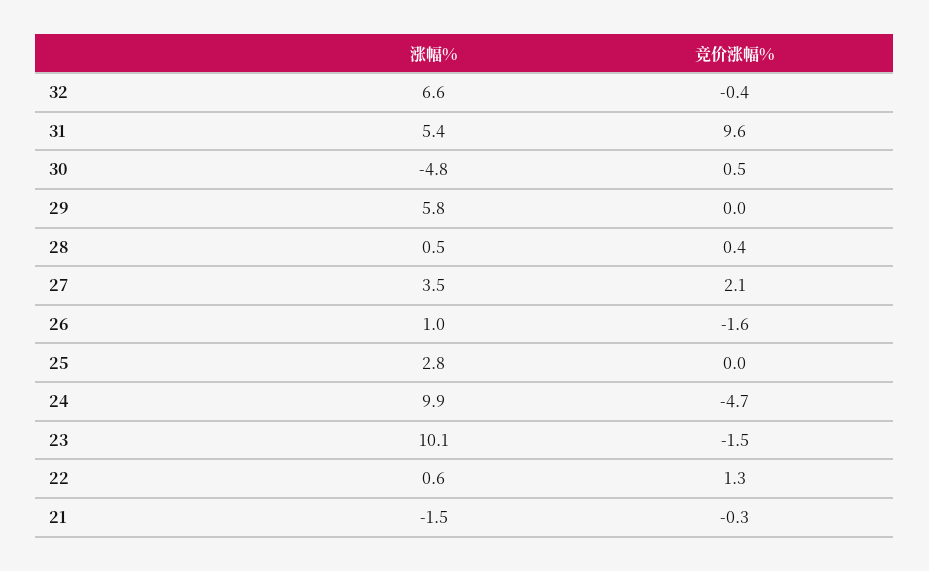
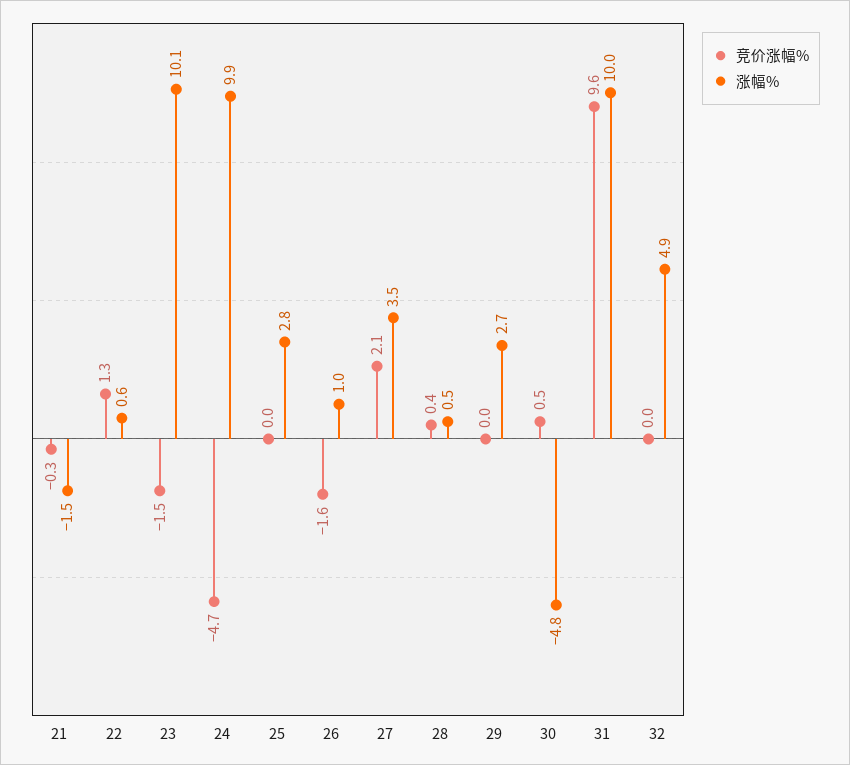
涨幅%, 32: 6.6 -> 4.9
竞价涨幅%, 32: -0.4 -> 0
涨幅%, 31: 5.4 -> 10
涨幅%, 29: 5.8 -> 2.7

